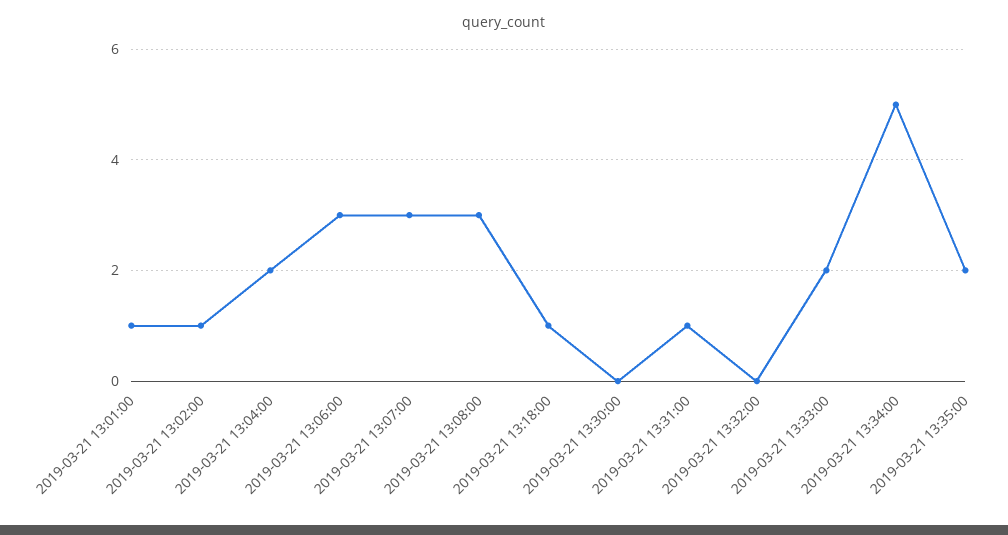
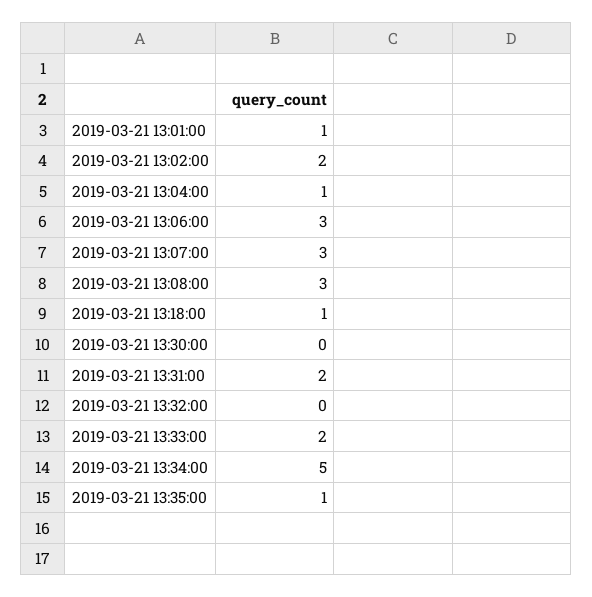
2019-03-21 13:02:00: 1 -> 2
2019-03-21 13:04:00: 2 -> 1
2019-03-21 13:31:00: 1 -> 2
2019-03-21 13:35:00: 2 -> 1

